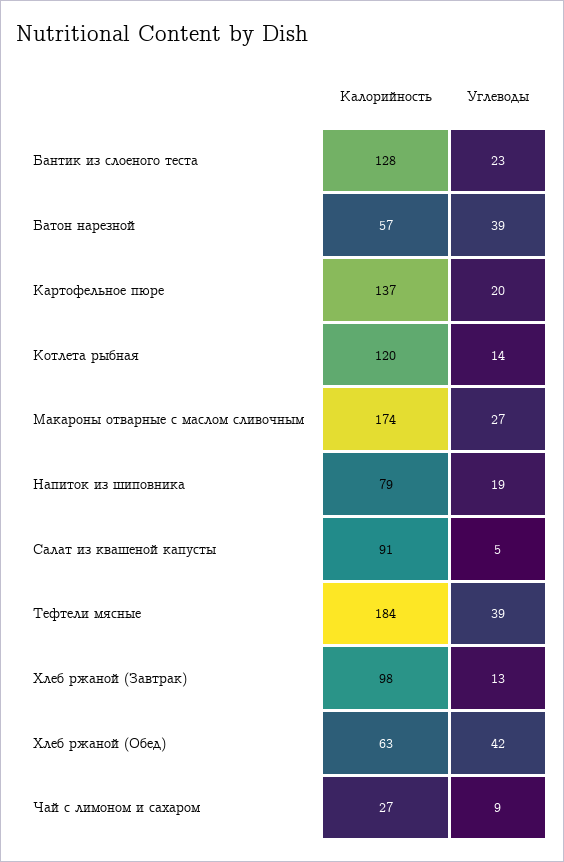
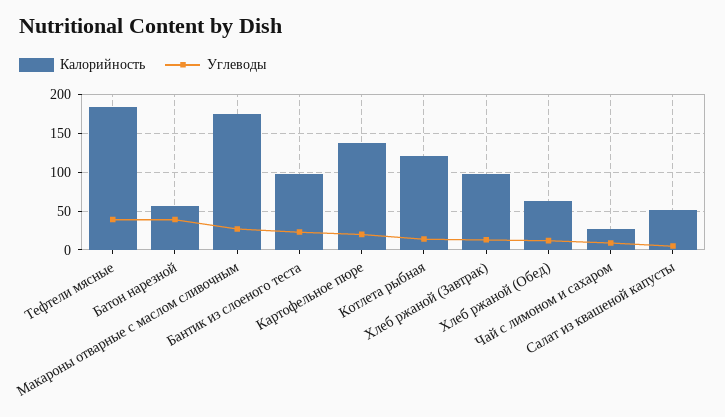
Калорийность, Бантик из слоеного теста: 128 -> 100
Калорийность, Напиток из шиповника: 79 -> none
Углеводы, Напиток из шиповника: 19 -> none
Калорийность, Салат из квашеной капусты: 91 -> 50
Углеводы, Хлеб ржаной (Обед): 42 -> 10

